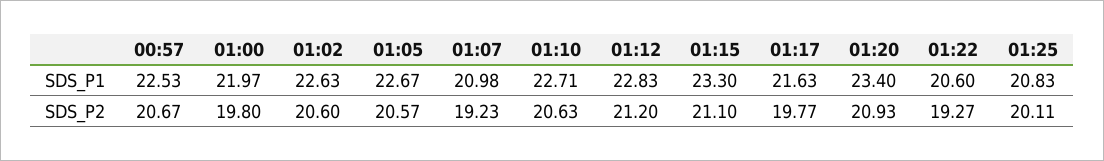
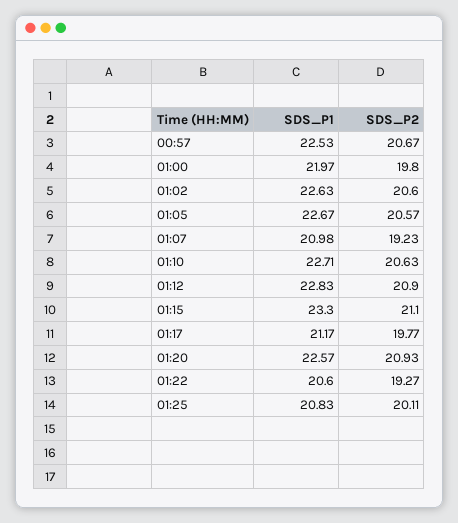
01:17, SDS_P1: 21.63 -> 21.17
01:20, SDS_P1: 23.4 -> 22.57
01:12, SDS_P2: 21.2 -> 20.9

